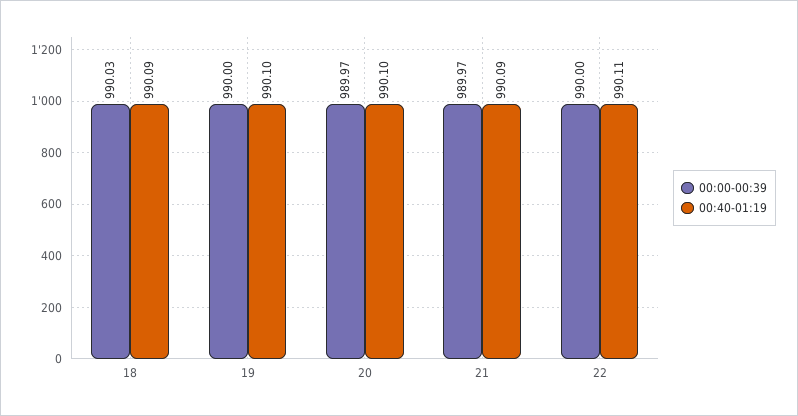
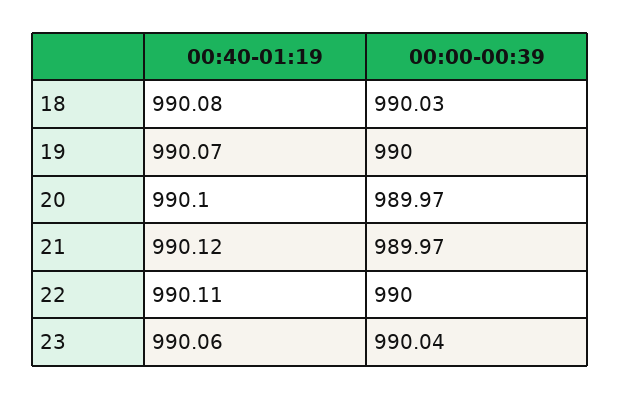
00:40-01:19, 18: 990.09 -> 990.08
00:40-01:19, 19: 990.1 -> 990.07
00:40-01:19, 21: 990.09 -> 990.12
00:40-01:19, 23: none -> 990.06
00:00-00:39, 23: none -> 990.04

